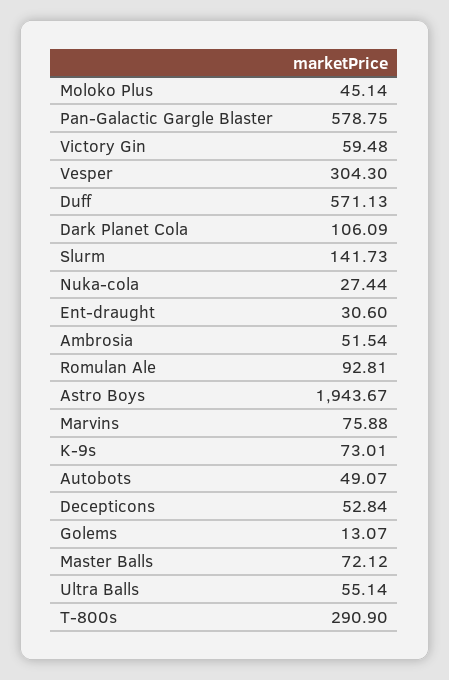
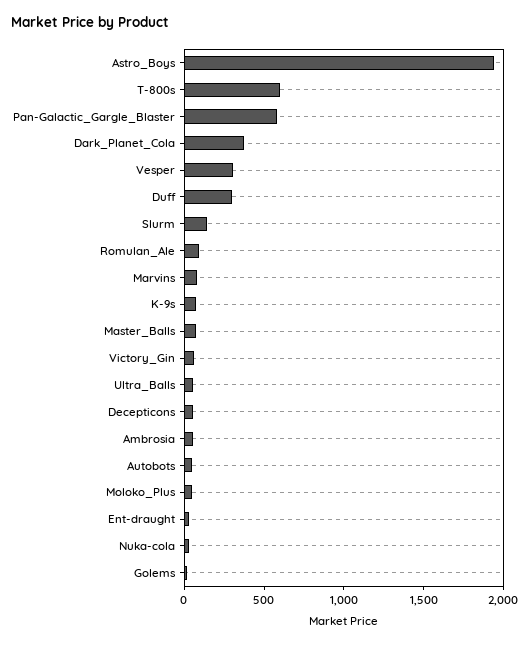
Duff: 571.13 -> 300
Dark Planet Cola: 106.09 -> 400
T-800s: 290.9 -> 600

